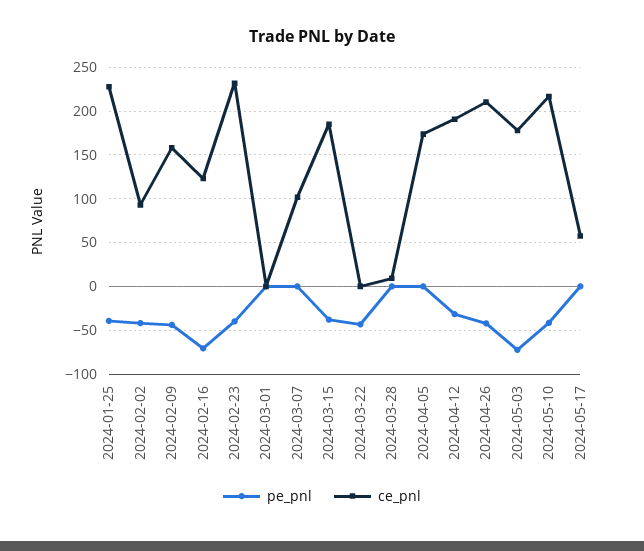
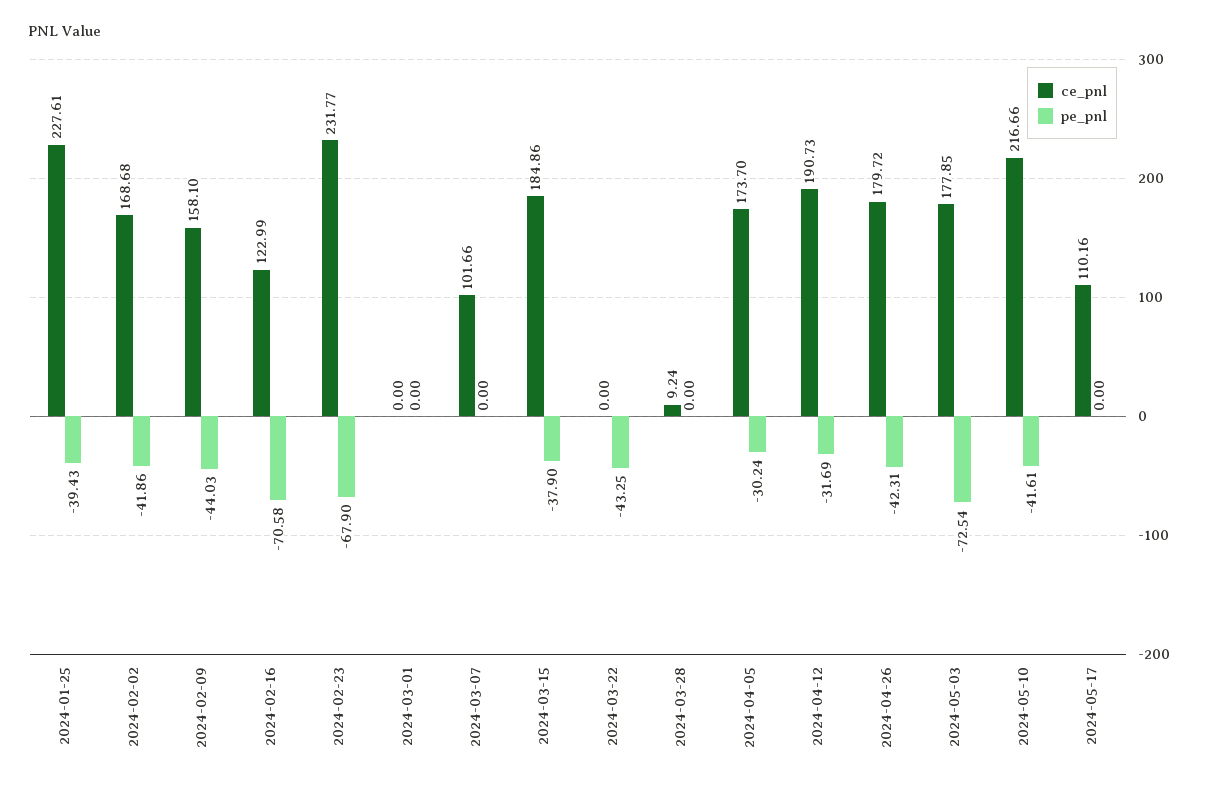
ce_pnl, 2024-02-02: 90 -> 168.68
pe_pnl, 2024-02-23: -40 -> -67.9
pe_pnl, 2024-04-05: 0 -> -30.24
ce_pnl, 2024-04-26: 210 -> 179.72
ce_pnl, 2024-05-17: 60 -> 110.16

